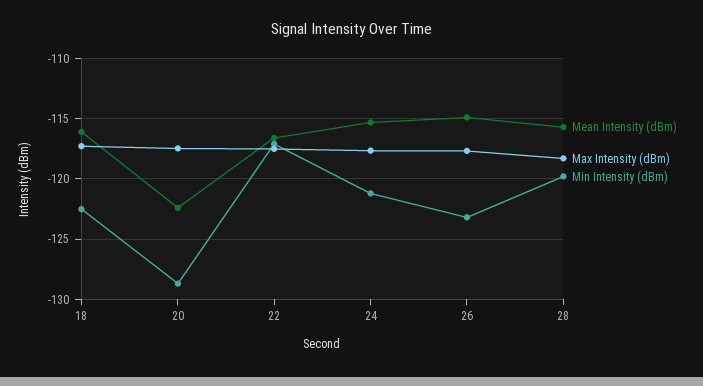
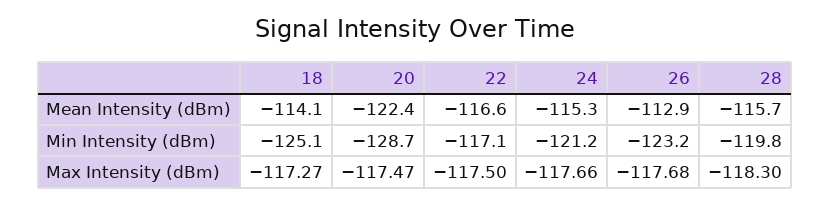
Mean Intensity (dBm), 18: -116 -> -114.1
Min Intensity (dBm), 18: -122.5 -> -125.1
Mean Intensity (dBm), 26: -115 -> -112.9

